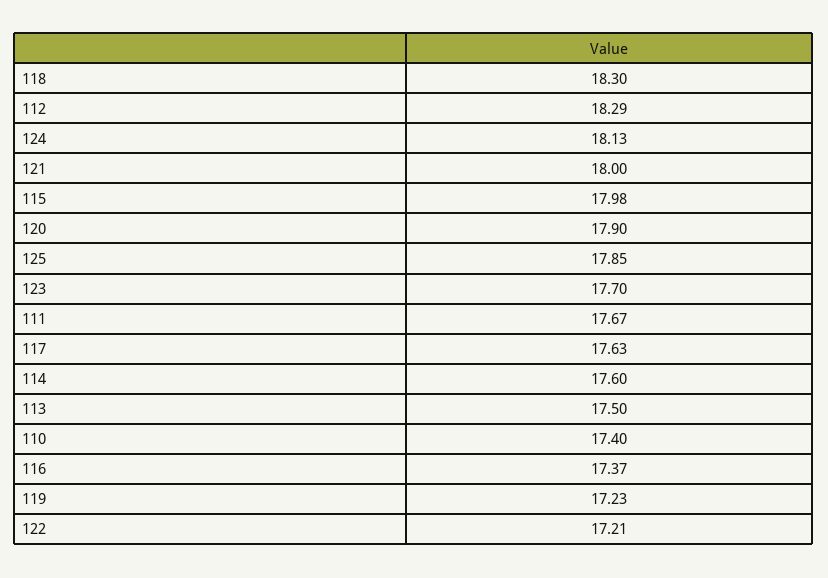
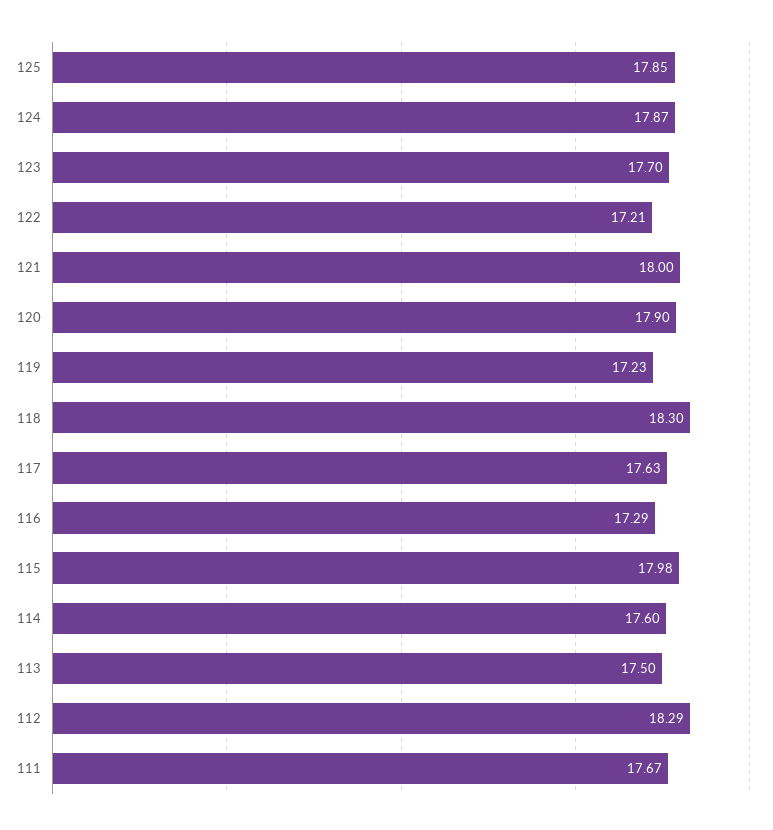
124: 18.13 -> 17.87
110: 17.4 -> none
116: 17.37 -> 17.29

